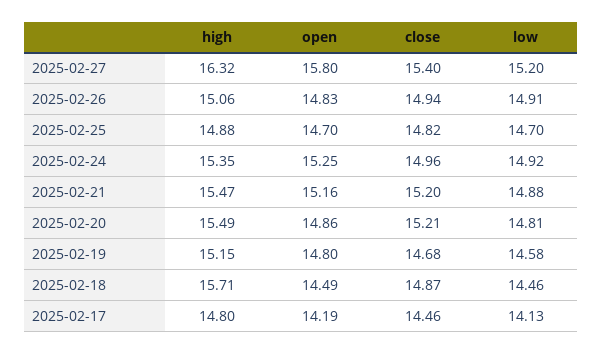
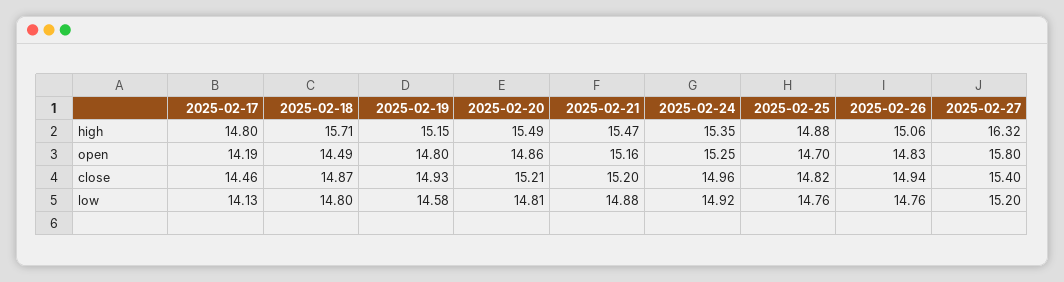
low, 2025-02-26: 14.91 -> 14.76
low, 2025-02-25: 14.7 -> 14.76
close, 2025-02-19: 14.68 -> 14.93
low, 2025-02-18: 14.46 -> 14.8

